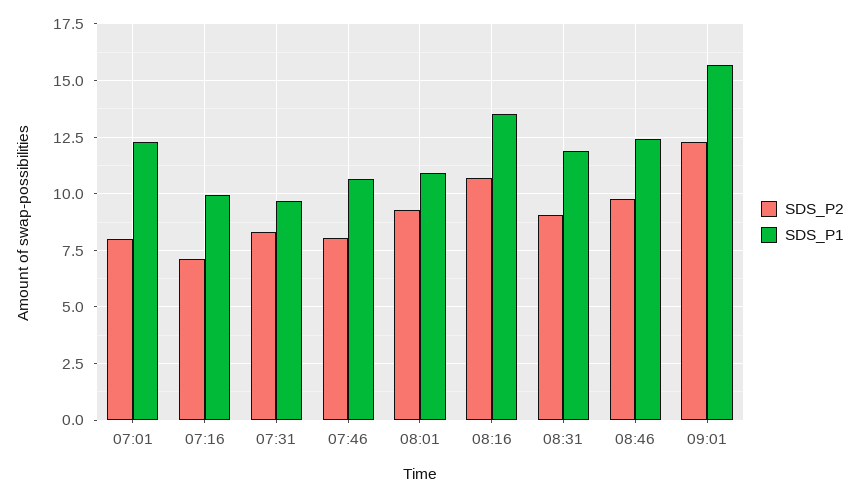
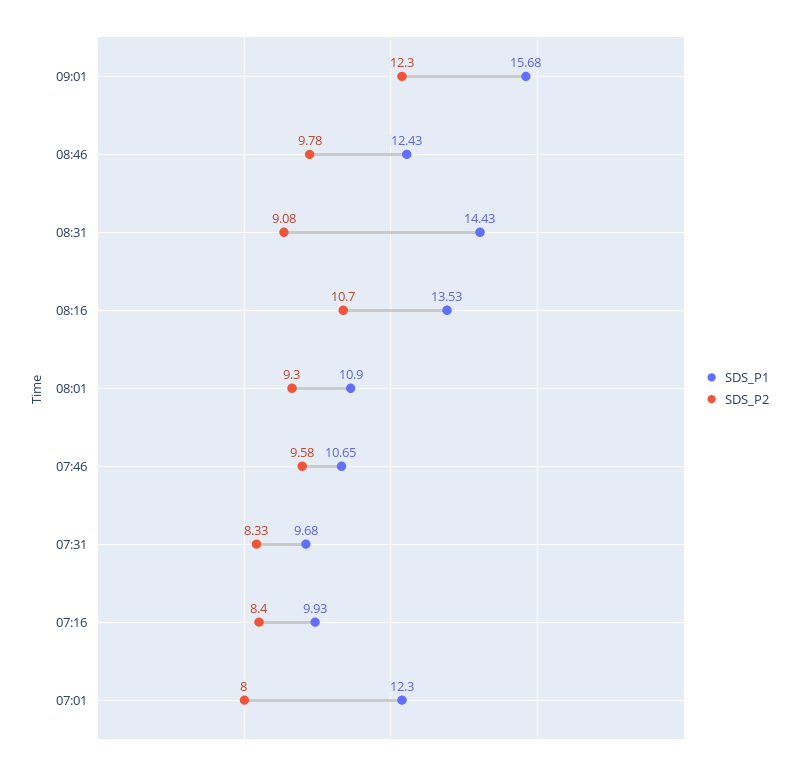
SDS_P2, 07:16: 7 -> 8.4
SDS_P2, 07:46: 8 -> 9.58
SDS_P1, 08:31: 12 -> 14.43

